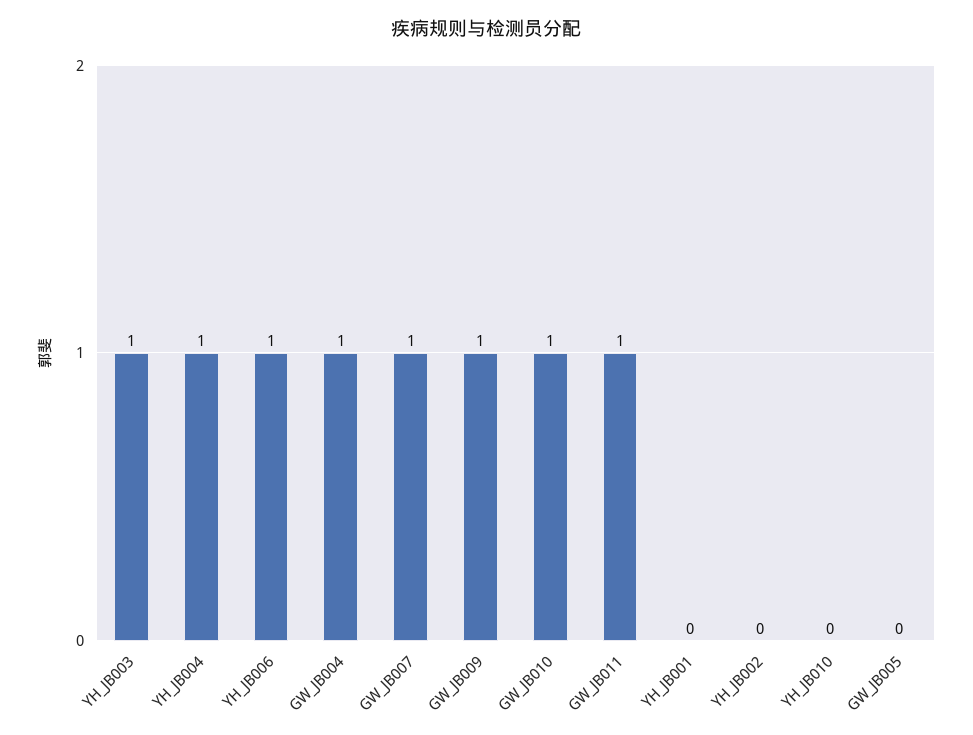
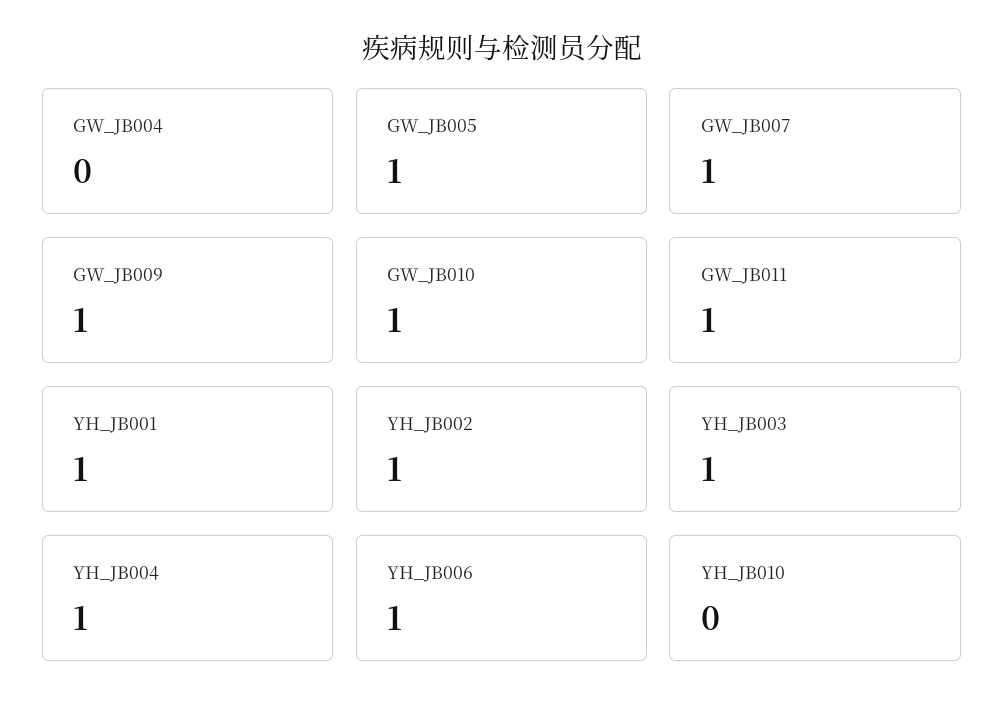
GW_JB004: 1 -> 0
YH_JB001: 0 -> 1
YH_JB002: 0 -> 1
GW_JB005: 0 -> 1

